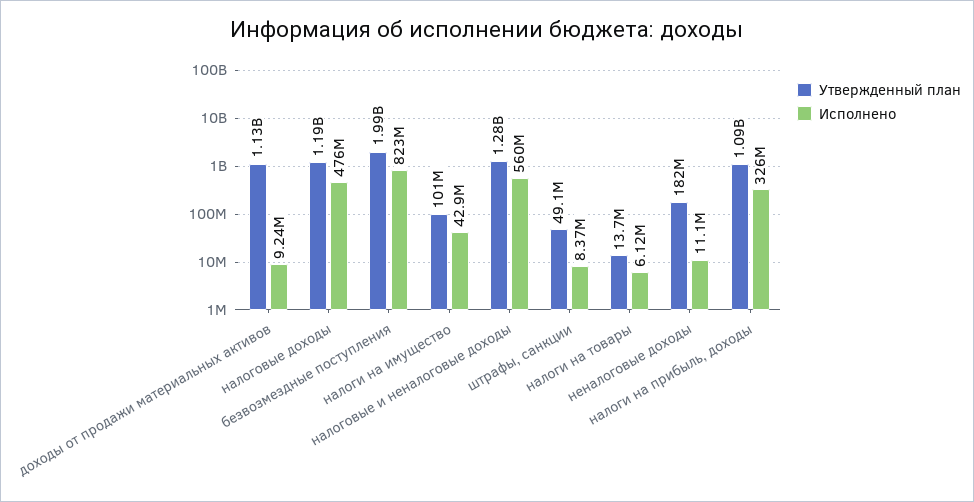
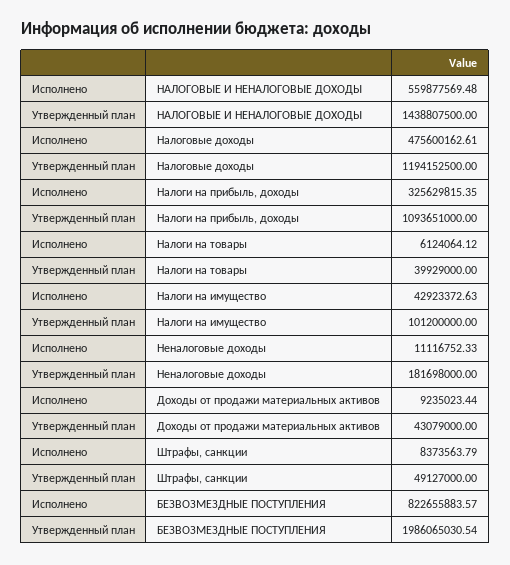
Утвержденный план, доходы от продажи материальных активов: 1130000000 -> 43079000
Утвержденный план, налоговые и неналоговые доходы: 1280000000 -> 1438807500
Утвержденный план, налоги на товары: 13700000 -> 39929000

